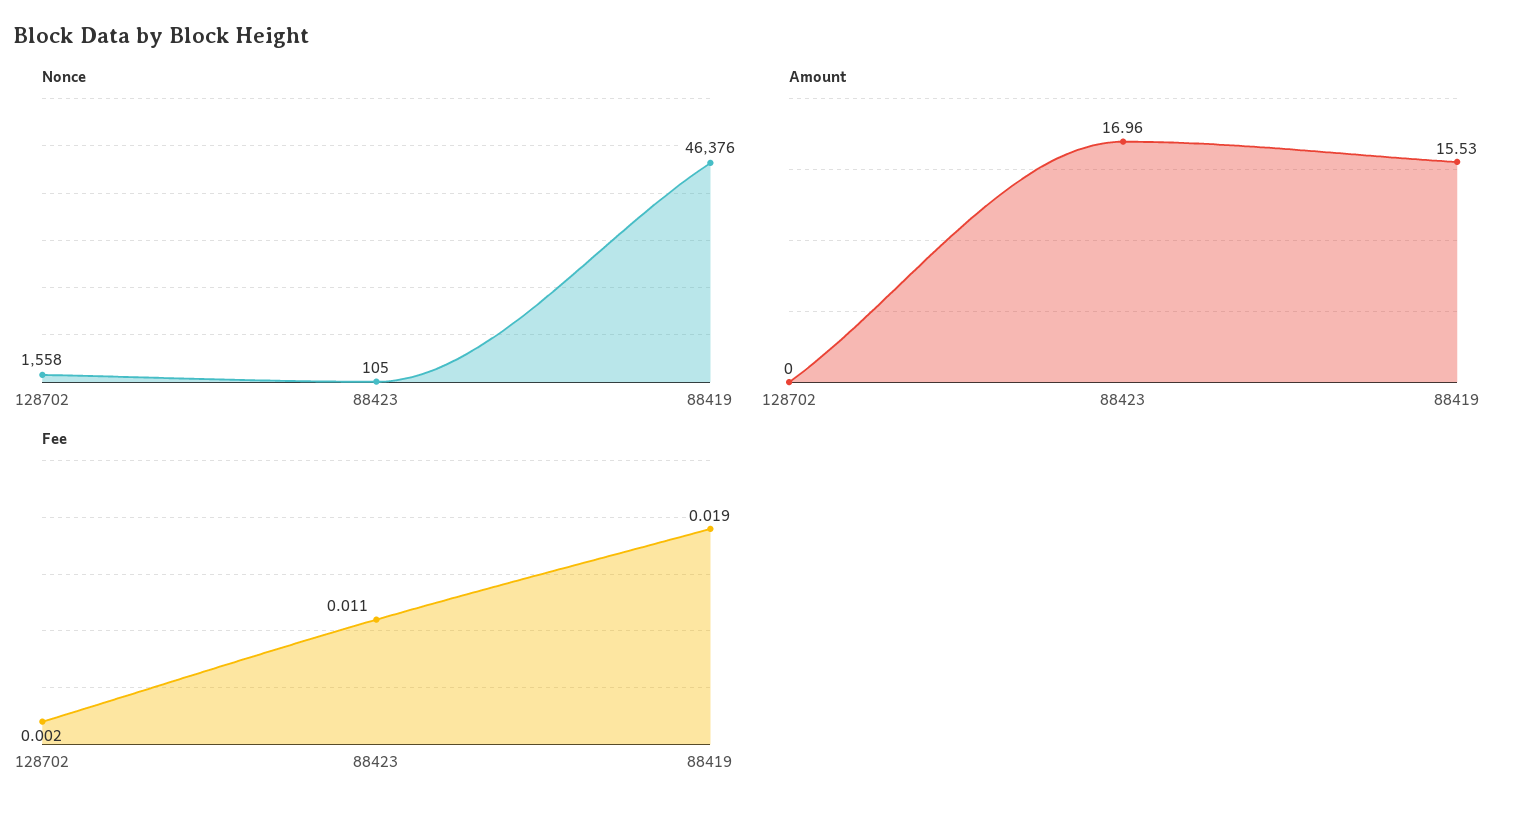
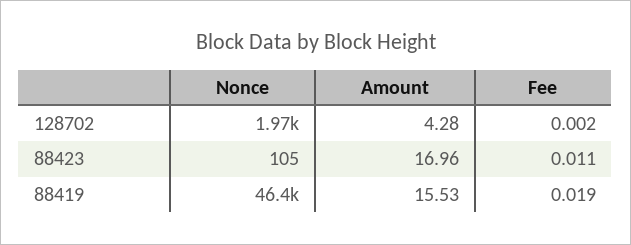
Nonce, 128702: 1558 -> 1970
Amount, 128702: 0 -> 4.28

